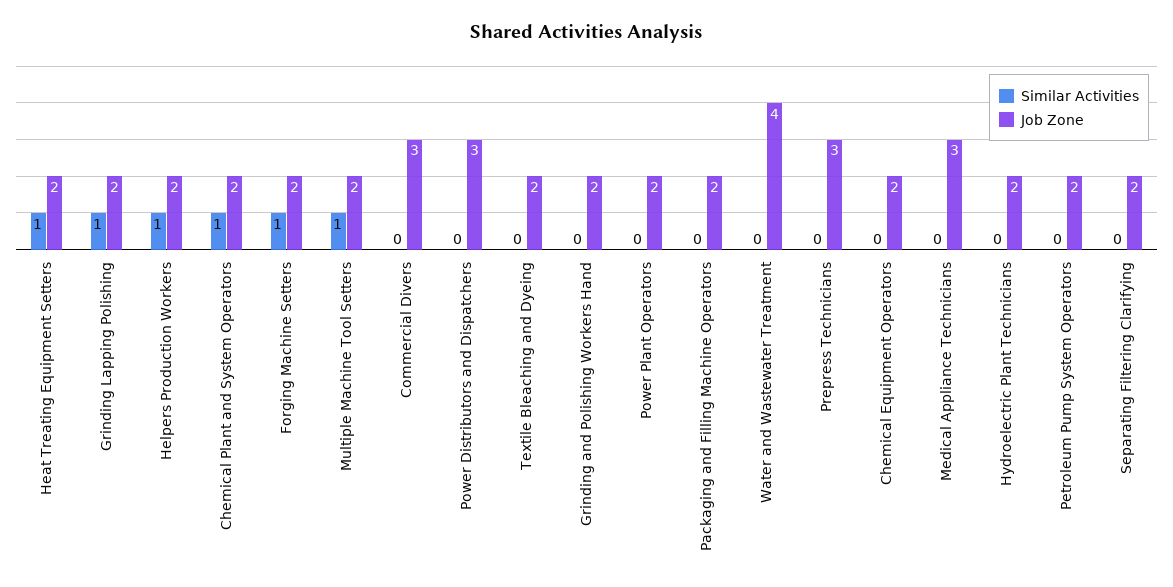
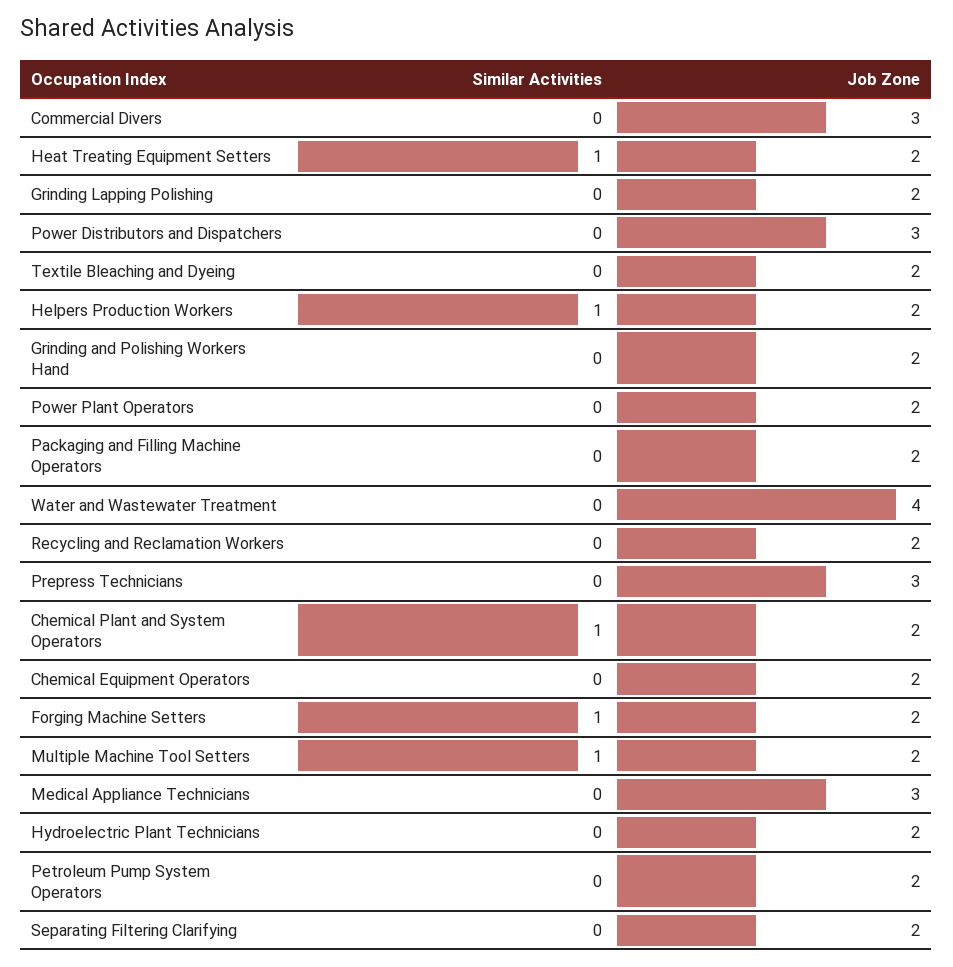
Similar Activities, Grinding Lapping Polishing: 1 -> 0
Similar Activities, Recycling and Reclamation Workers: none -> 0
Job Zone, Recycling and Reclamation Workers: none -> 2

